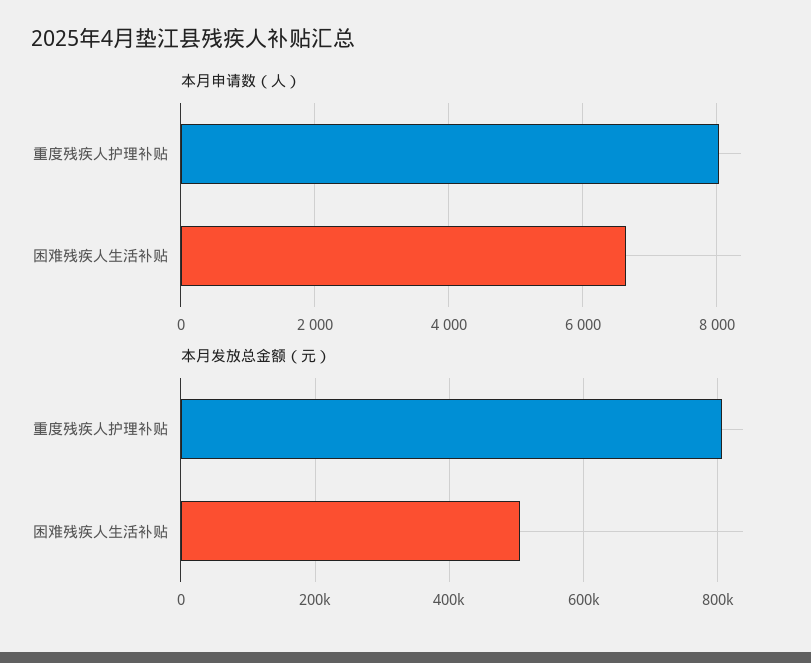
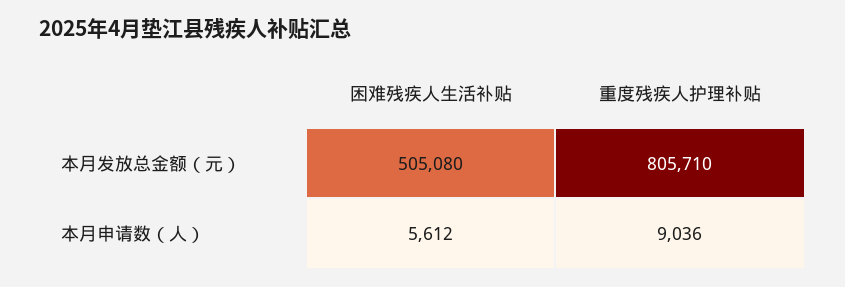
本月申请数（人）, 重度残疾人护理补贴: 8000 -> 9036
本月申请数（人）, 困难残疾人生活补贴: 6600 -> 5612

